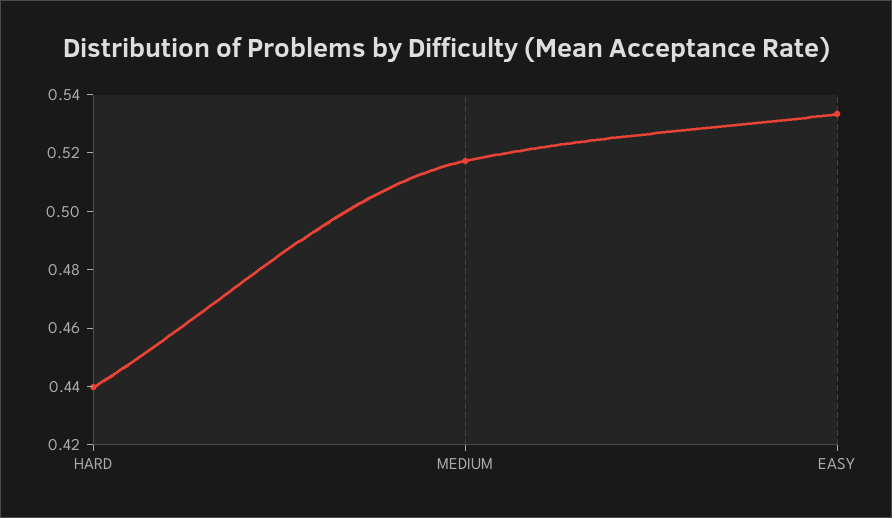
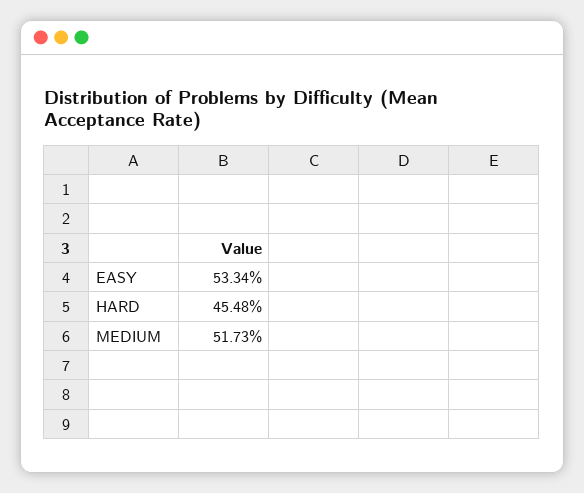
HARD: 0.44 -> 0.4548

